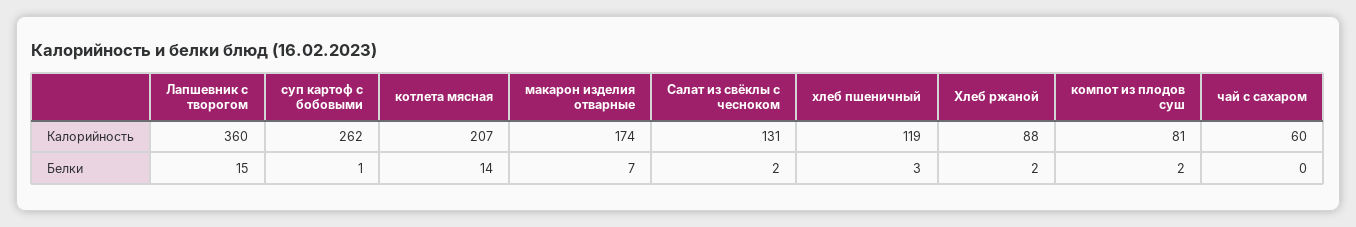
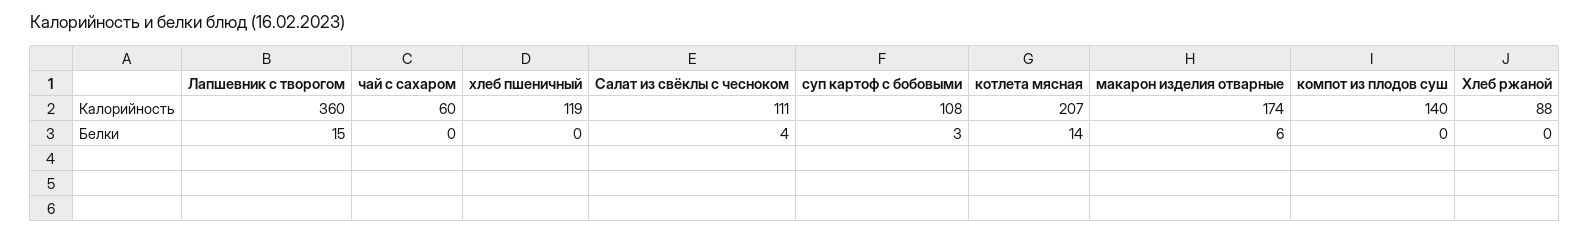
суп картоф с бобовыми, Калорийность: 262 -> 108
Салат из свёклы с чесноком, Калорийность: 131 -> 111
компот из плодов суш, Калорийность: 81 -> 140
суп картоф с бобовыми, Белки: 1 -> 3
макарон изделия отварные, Белки: 7 -> 6
Салат из свёклы с чесноком, Белки: 2 -> 4
хлеб пшеничный, Белки: 3 -> 0
Хлеб ржаной, Белки: 2 -> 0
компот из плодов суш, Белки: 2 -> 0

